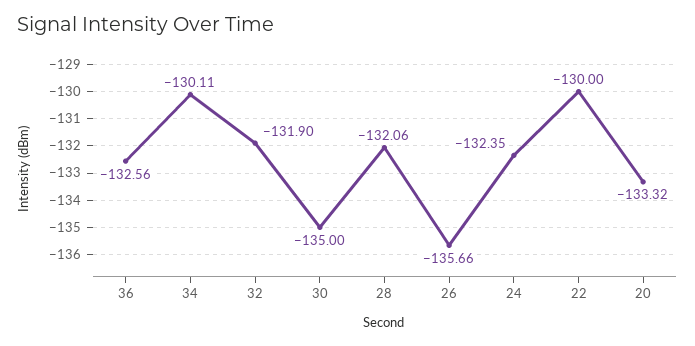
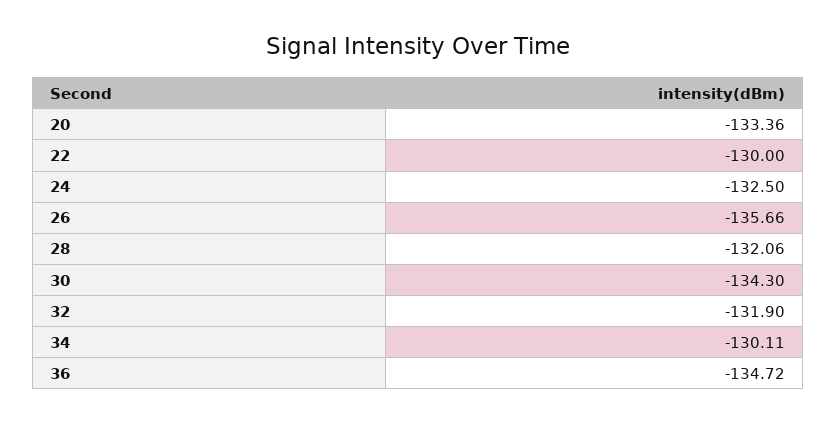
36: -132.56 -> -134.72
30: -135 -> -134.3
24: -132.35 -> -132.5
20: -133.32 -> -133.36

